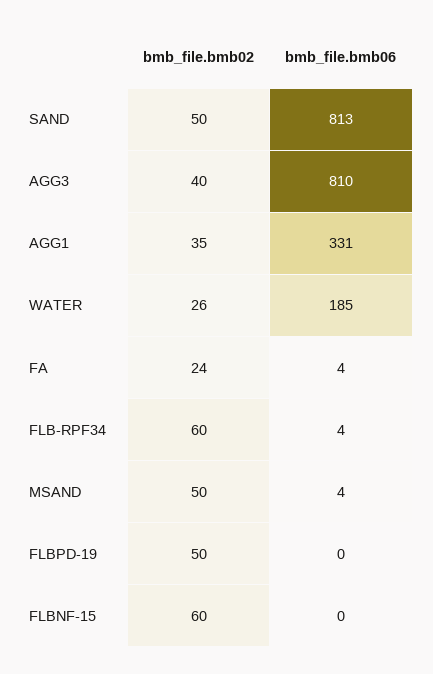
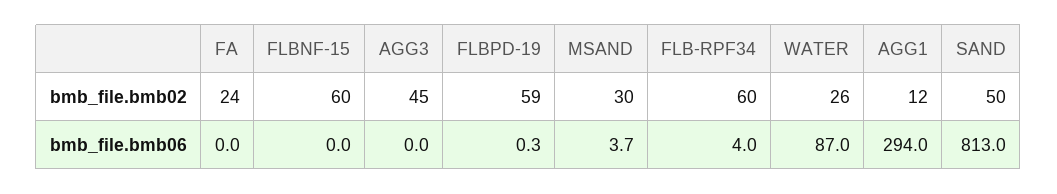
bmb_file.bmb02, AGG3: 40 -> 45
bmb_file.bmb06, AGG3: 810 -> 0
bmb_file.bmb02, AGG1: 35 -> 12
bmb_file.bmb06, AGG1: 331 -> 294
bmb_file.bmb06, WATER: 185 -> 87
bmb_file.bmb06, FA: 4 -> 0
bmb_file.bmb02, MSAND: 50 -> 30
bmb_file.bmb02, FLBPD-19: 50 -> 59

